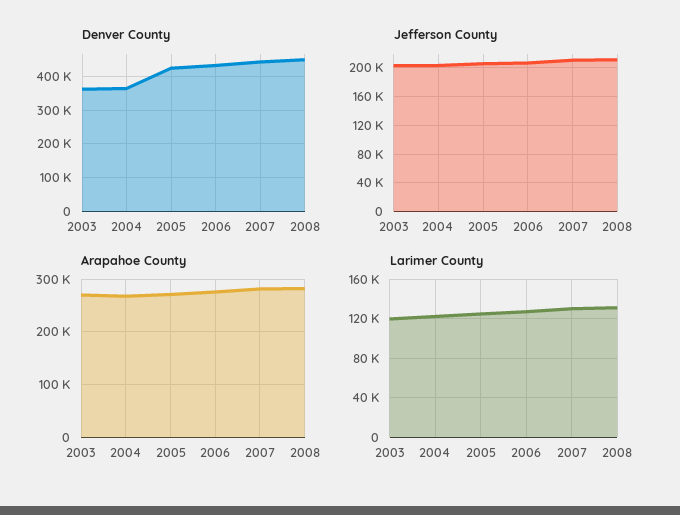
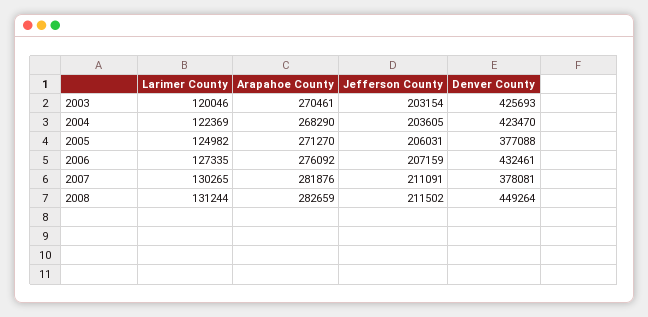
Denver County, 2003: 360000 -> 425693
Denver County, 2004: 360000 -> 423470
Denver County, 2005: 420000 -> 377088
Denver County, 2007: 440000 -> 378081

